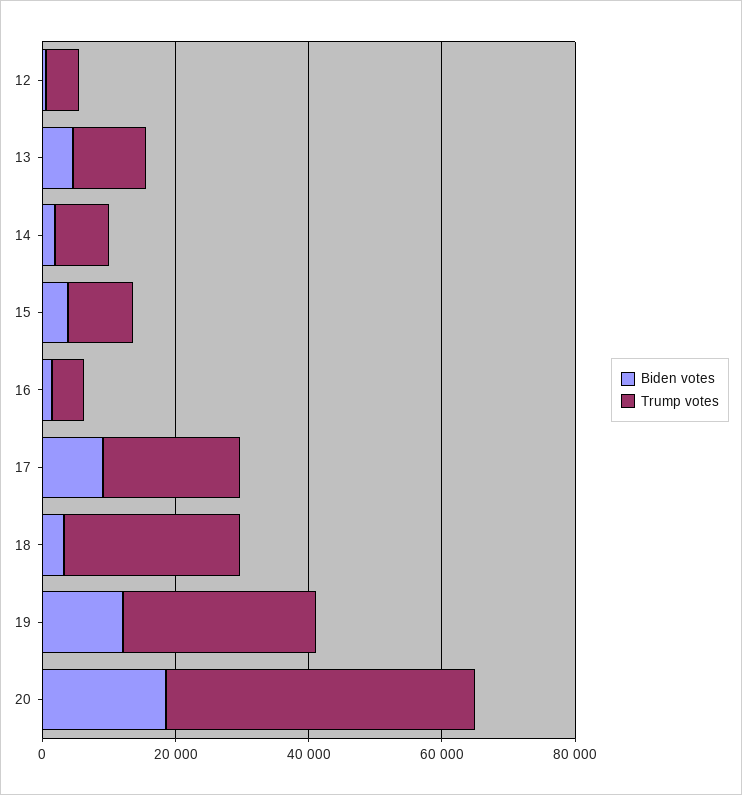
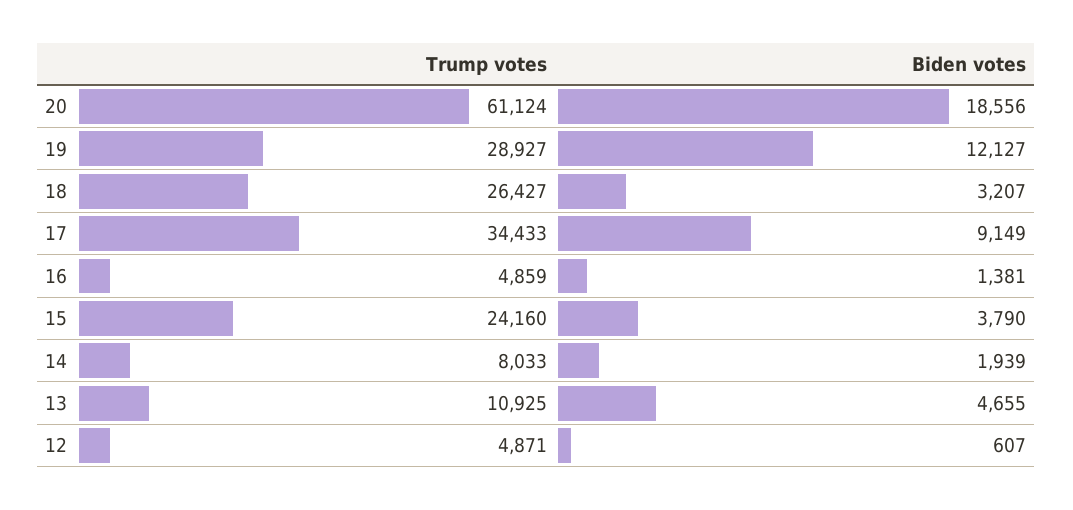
Trump votes, 15: 10000 -> 24160
Trump votes, 17: 20000 -> 34433
Trump votes, 20: 45000 -> 61124

